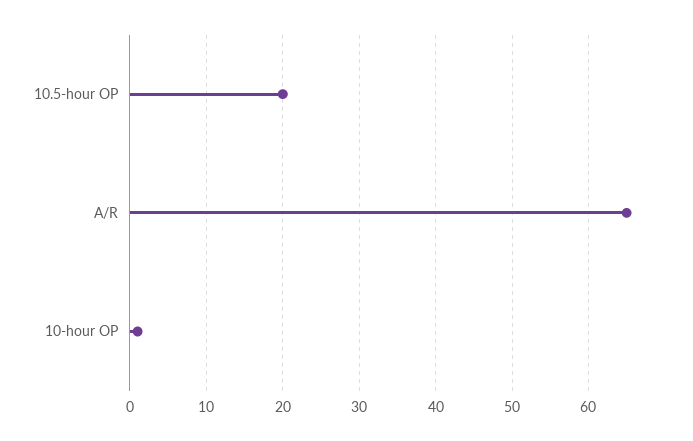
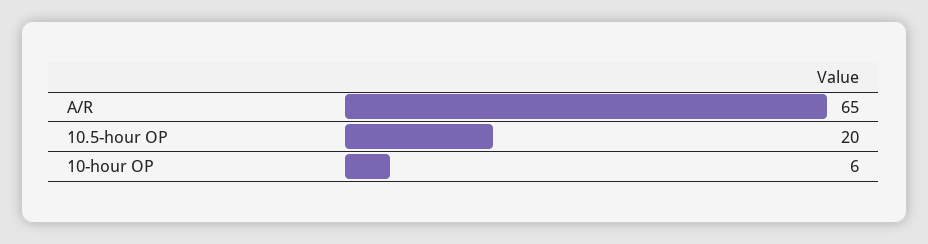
10-hour OP: 1 -> 6

